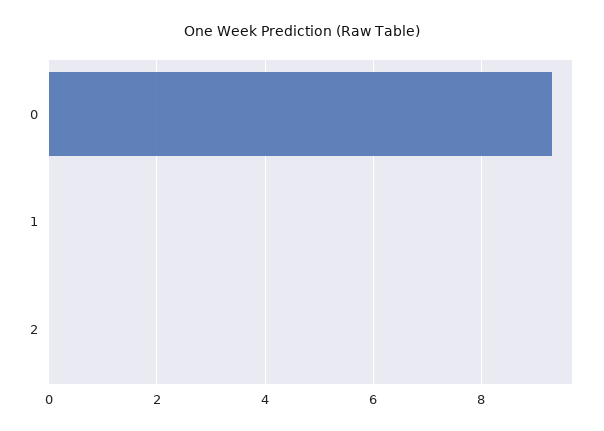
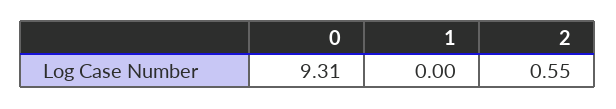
2: 0 -> 0.55

